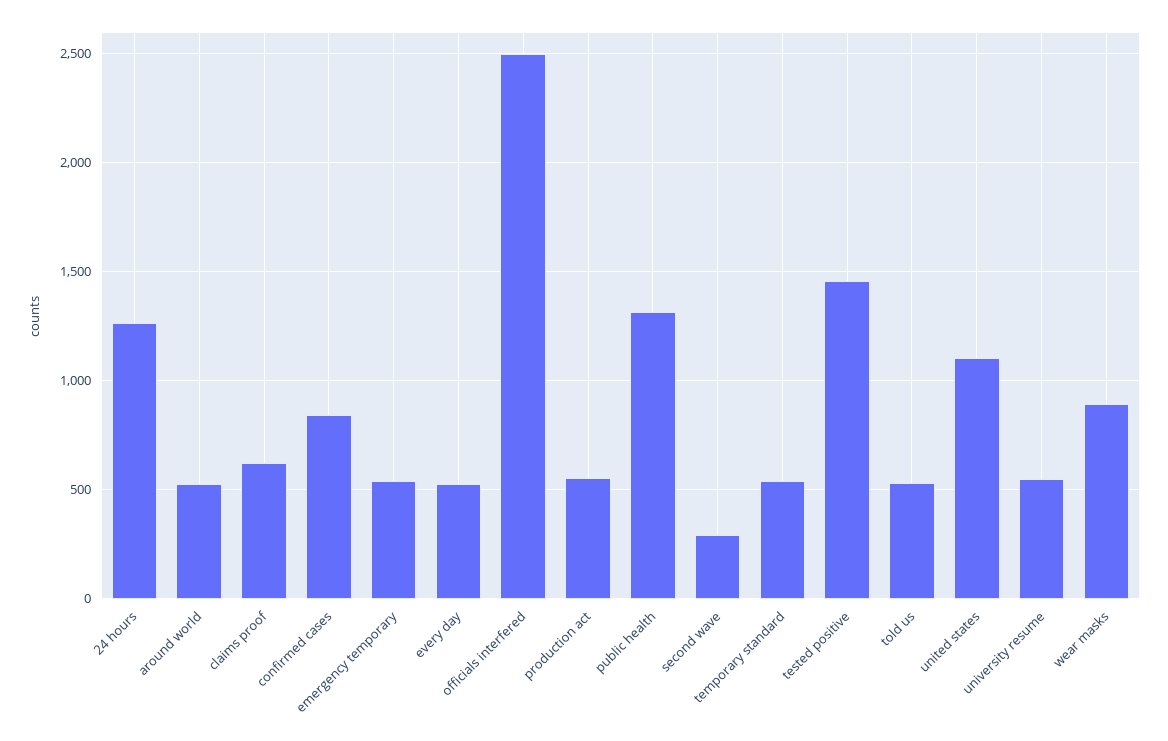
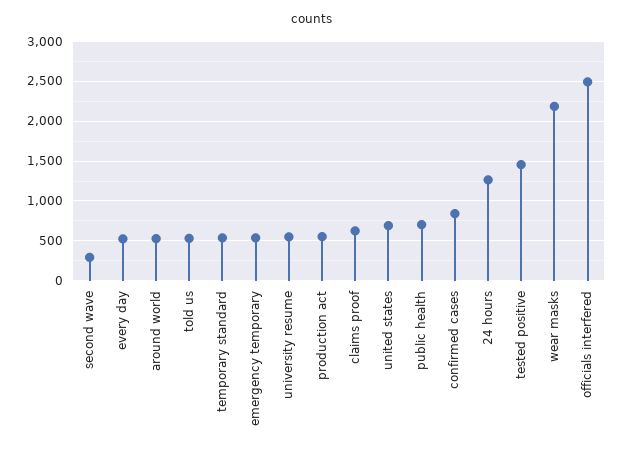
public health: 1300 -> 700
united states: 1100 -> 700
wear masks: 900 -> 2200

